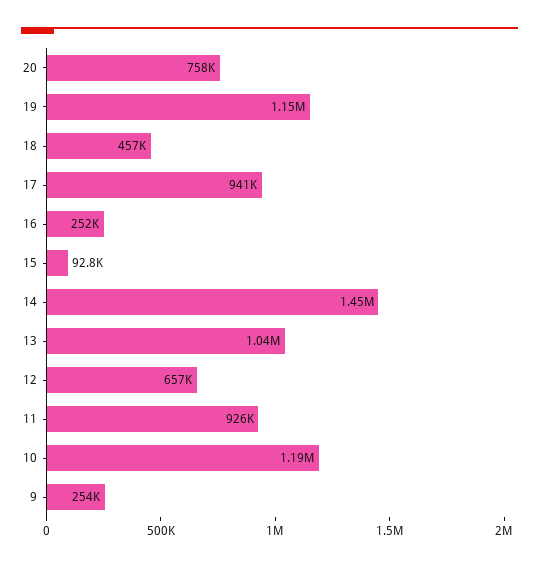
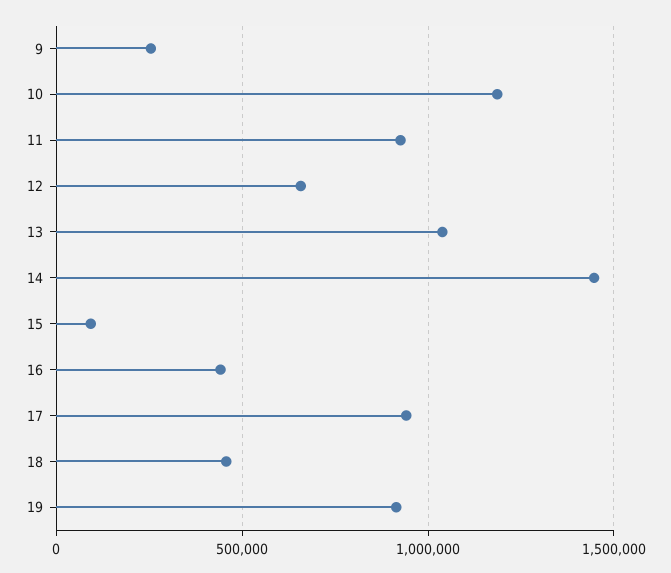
20: 758000 -> none
19: 1150000 -> 900000
16: 252000 -> 450000

